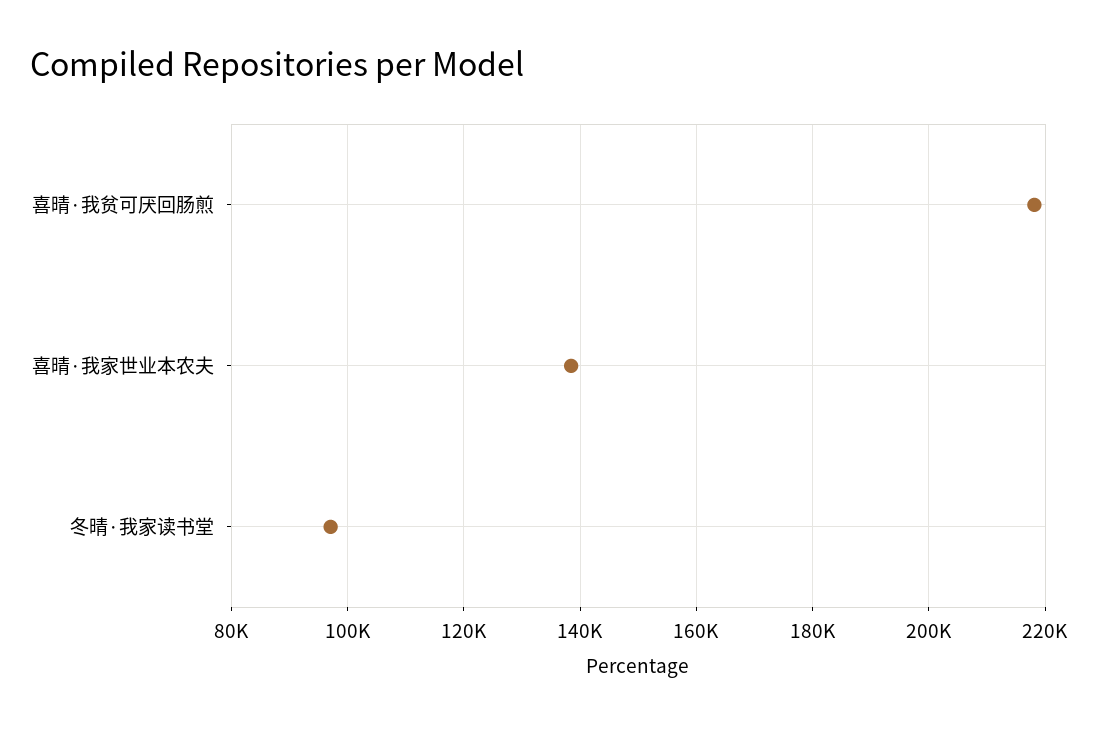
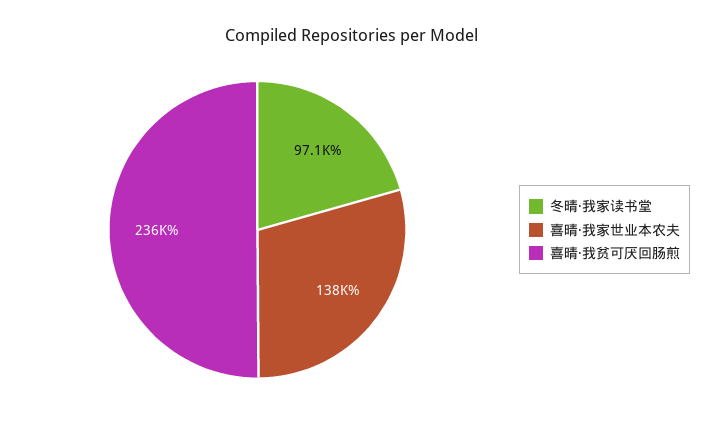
喜晴·我贫可厌回肠煎: 218000 -> 236000

